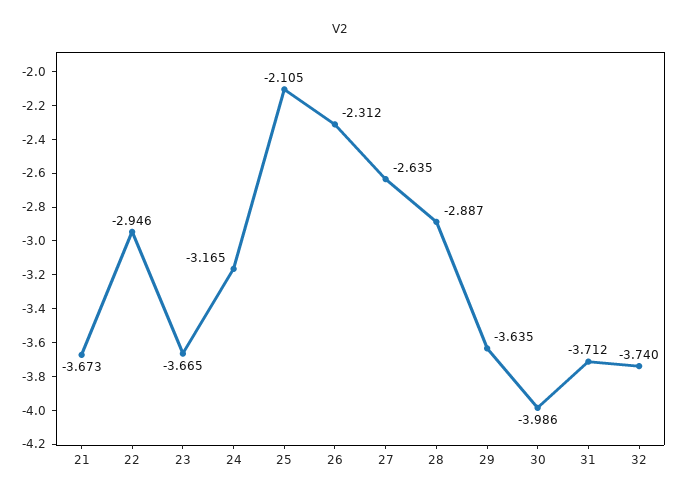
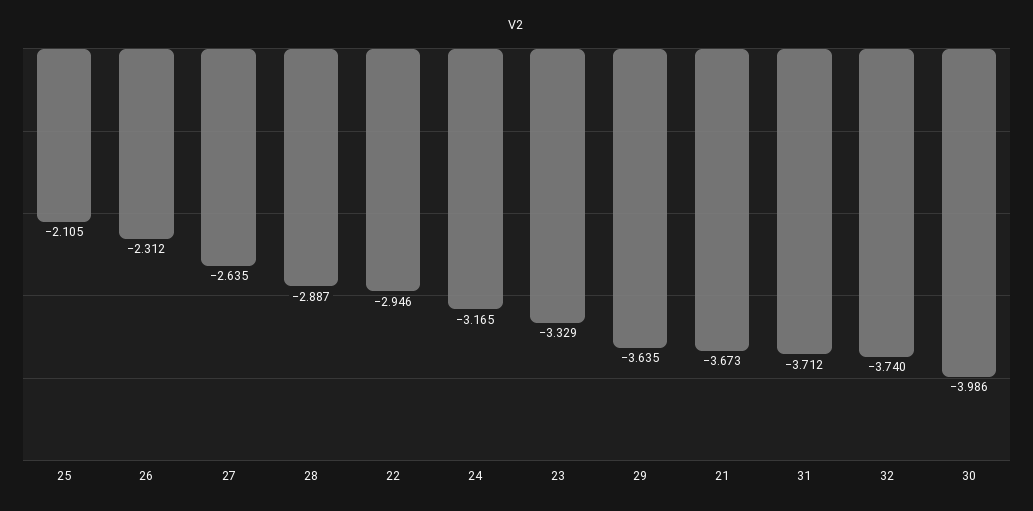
23: -3.665 -> -3.329

